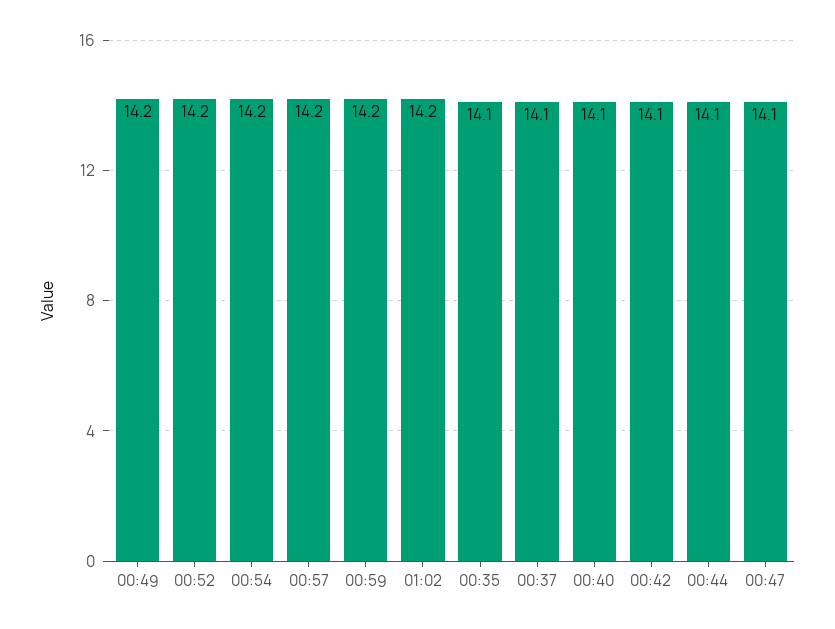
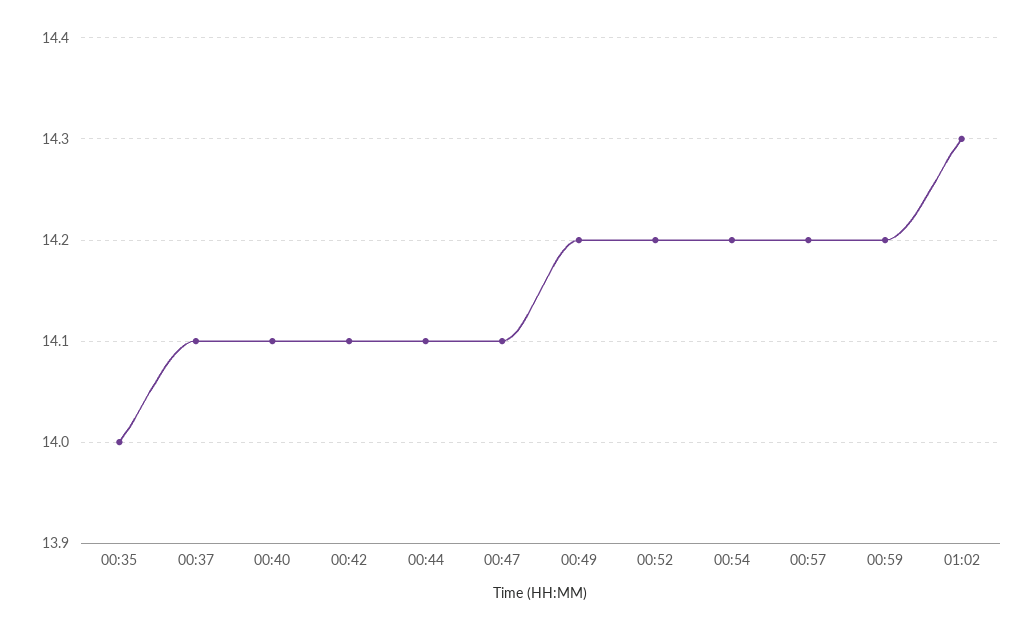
01:02: 14.2 -> 14.3
00:35: 14.1 -> 14

